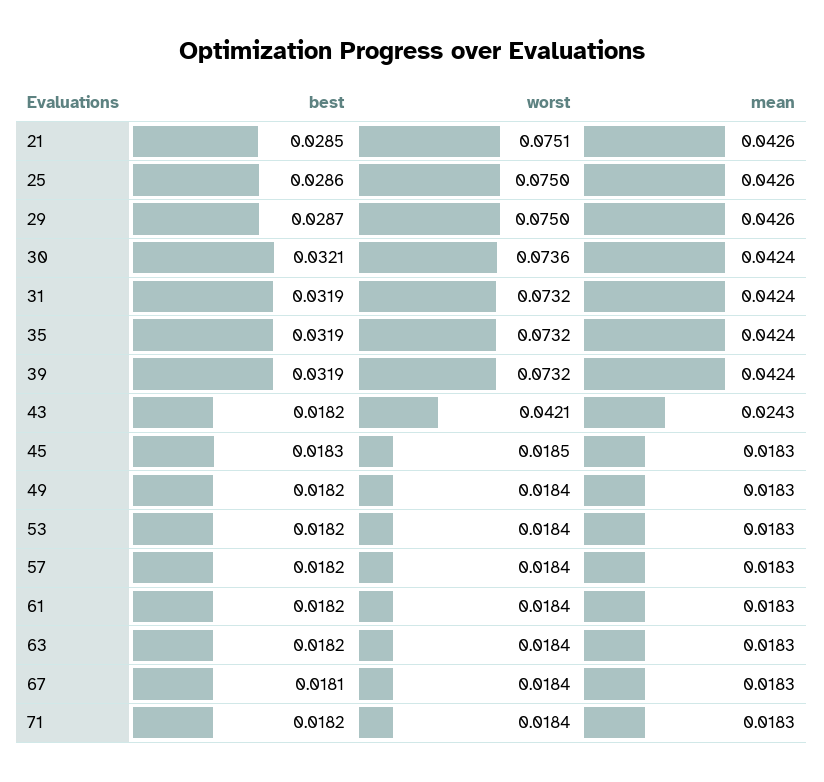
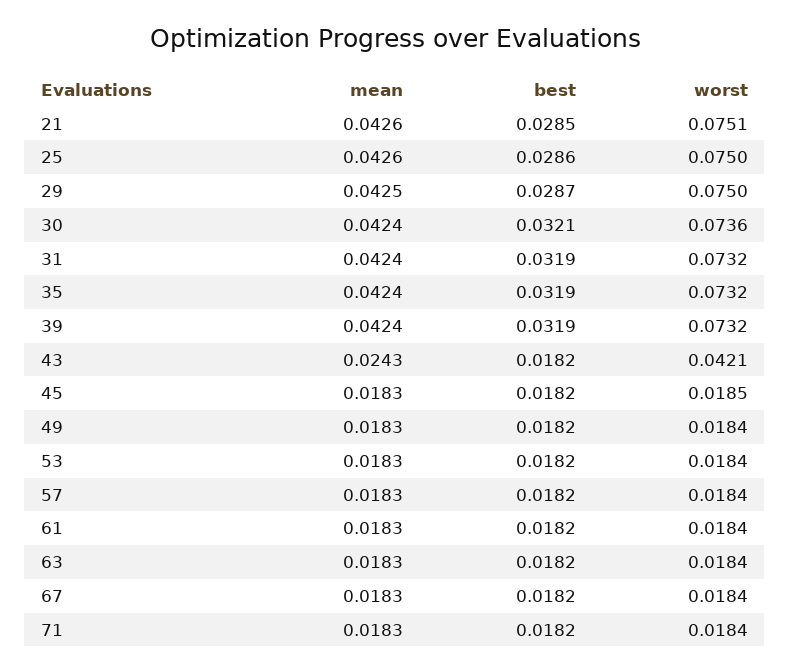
mean, 29: 0.0426 -> 0.0425
best, 45: 0.0183 -> 0.0182
best, 67: 0.0181 -> 0.0182

